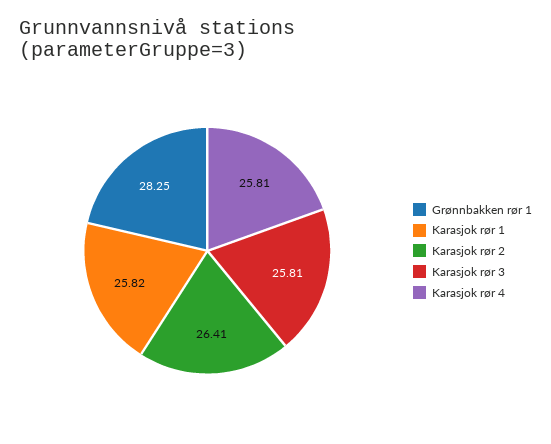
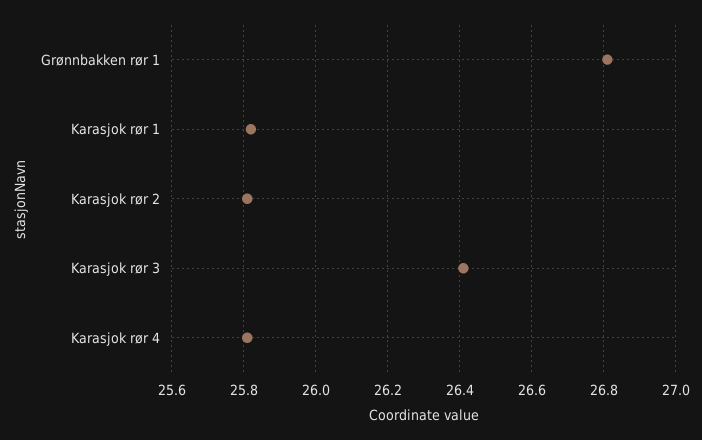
Grønnbakken rør 1: 28.25 -> 26.8
Karasjok rør 2: 26.41 -> 25.8
Karasjok rør 3: 25.81 -> 26.4

